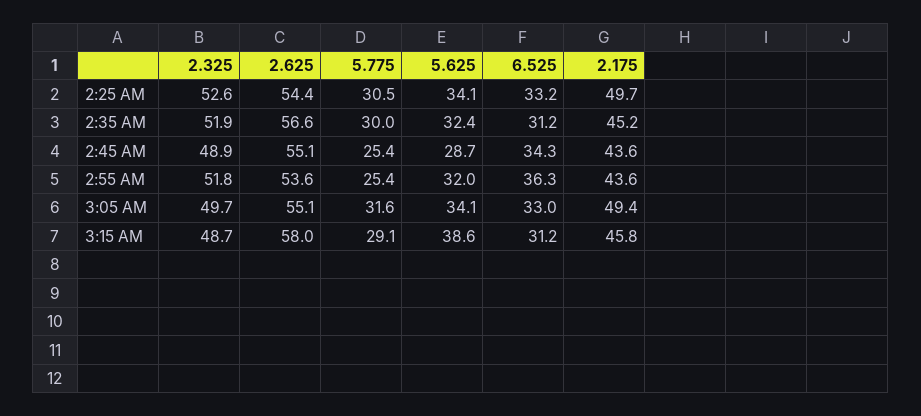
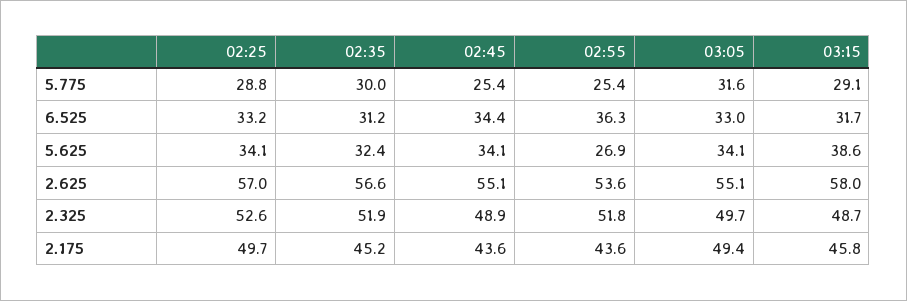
2.625, 2:25 AM: 54.4 -> 57
5.775, 2:25 AM: 30.5 -> 28.8
5.625, 2:45 AM: 28.7 -> 34.1
6.525, 2:45 AM: 34.3 -> 34.4
5.625, 2:55 AM: 32 -> 26.9
6.525, 3:15 AM: 31.2 -> 31.7

